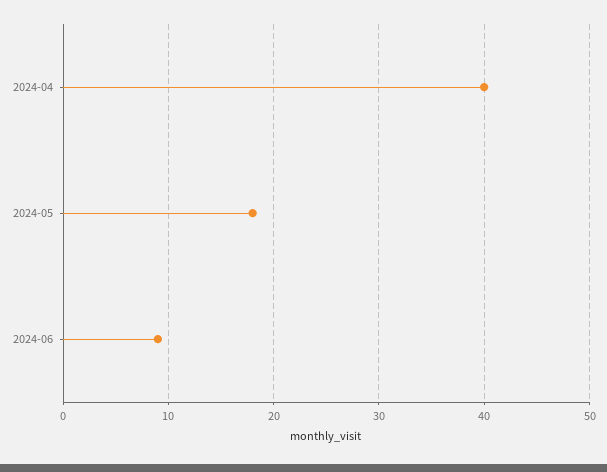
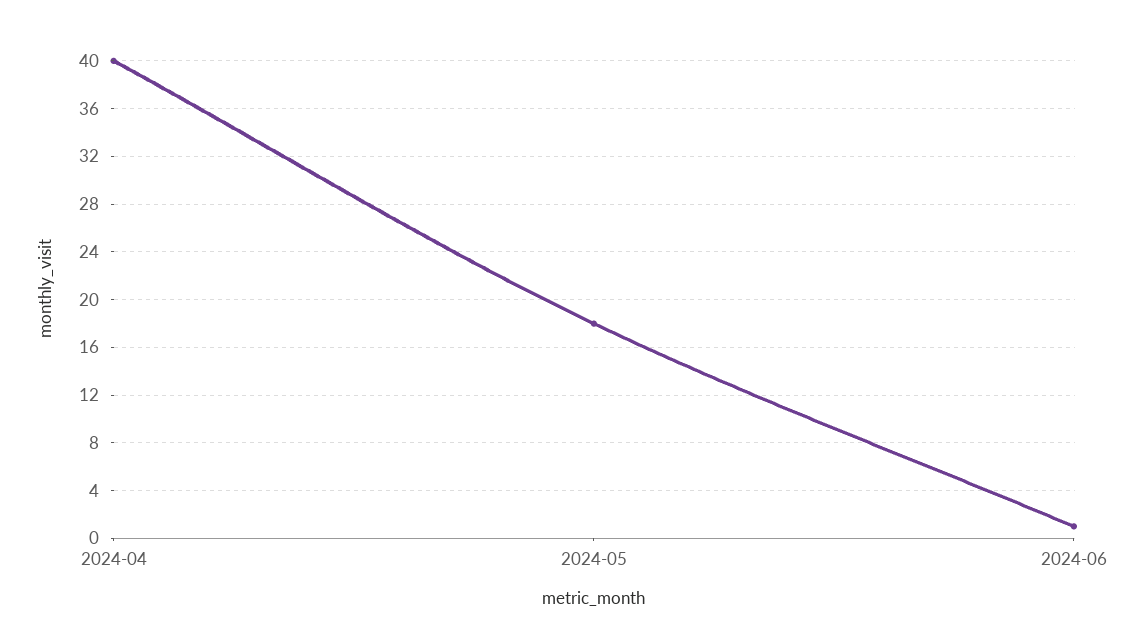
2024-06: 9 -> 1

